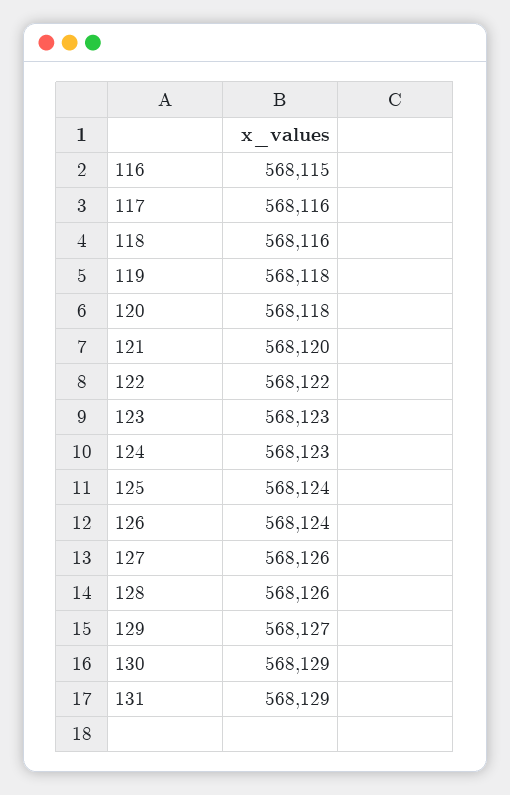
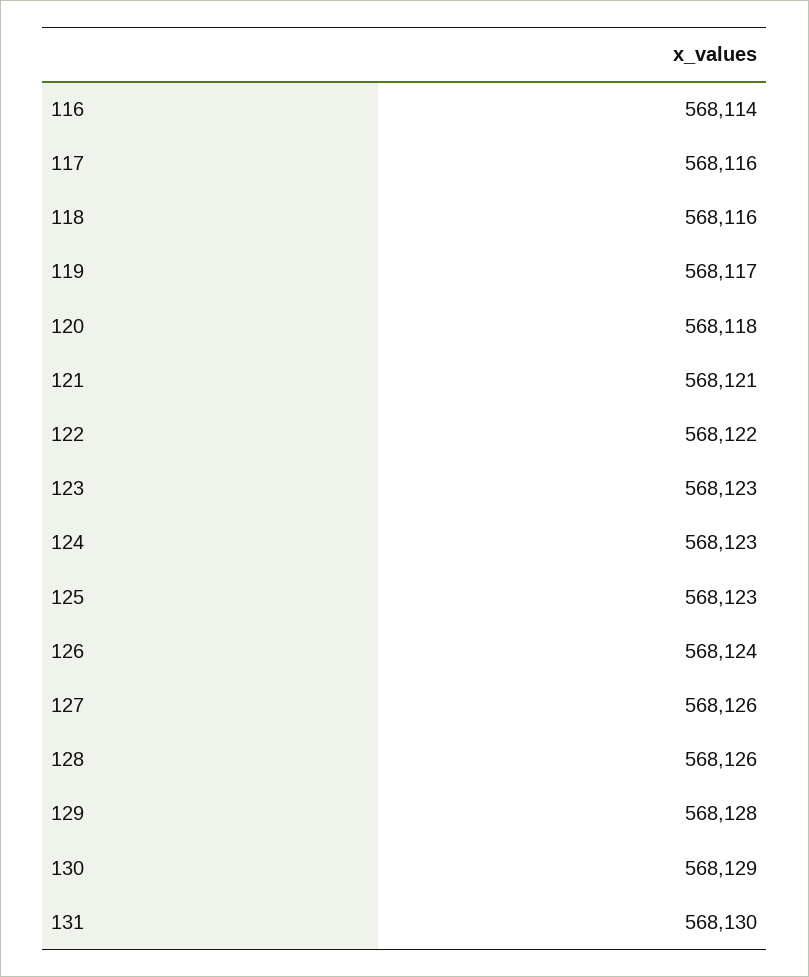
116: 568115 -> 568114
119: 568118 -> 568117
121: 568120 -> 568121
125: 568124 -> 568123
129: 568127 -> 568128
131: 568129 -> 568130

